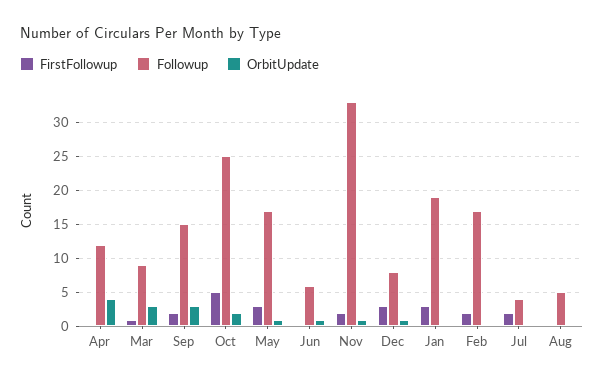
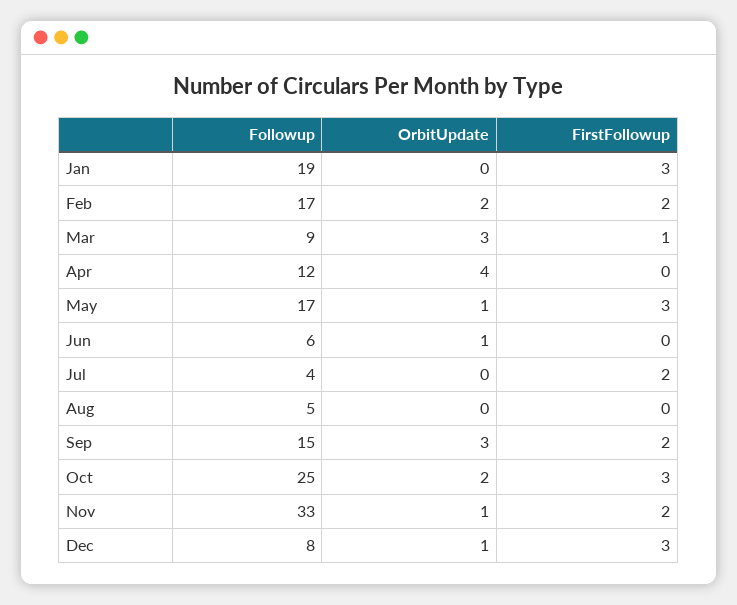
FirstFollowup, Oct: 5 -> 3
OrbitUpdate, Feb: 0 -> 2

